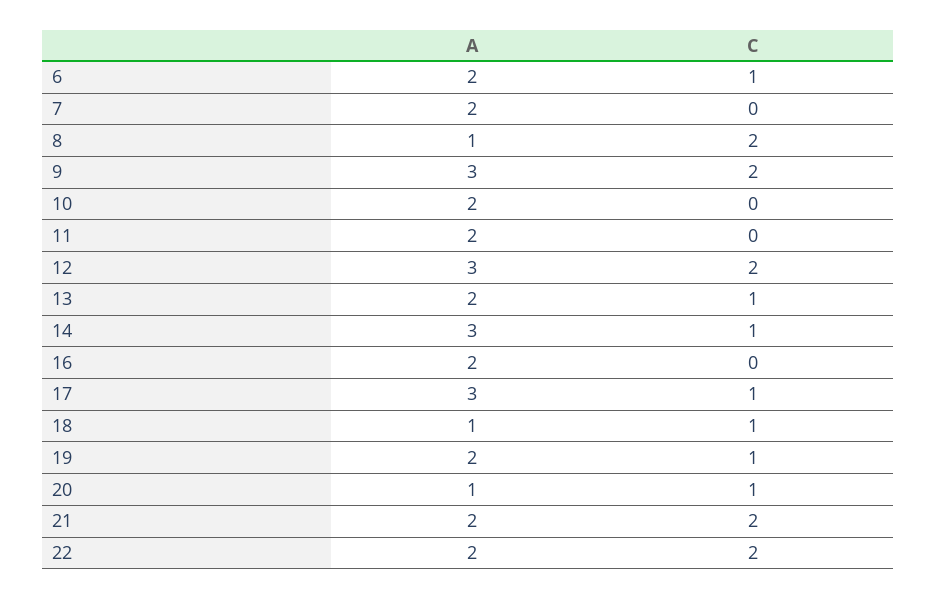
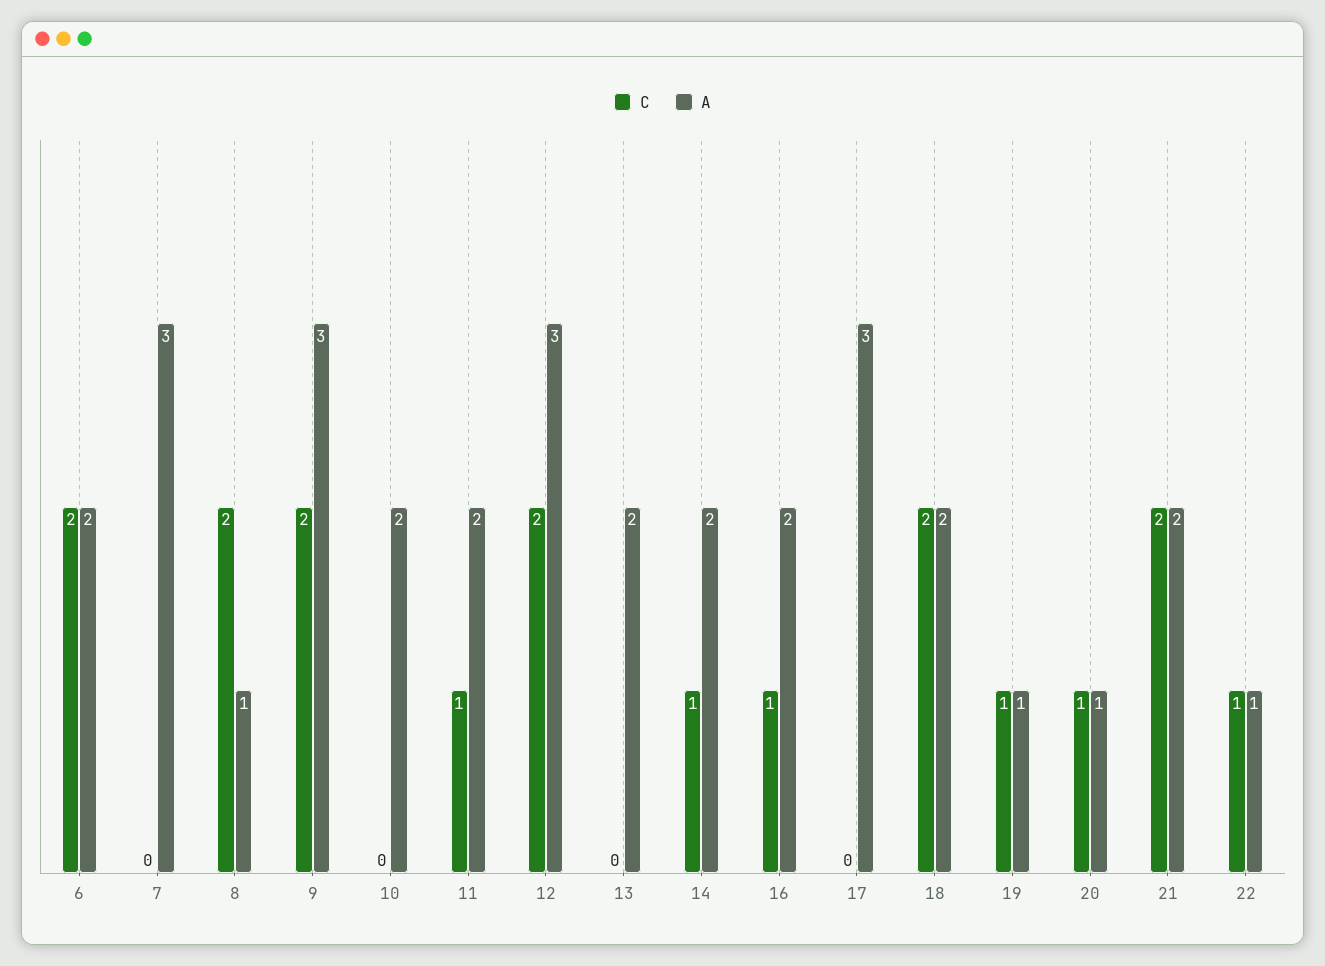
C, 6: 1 -> 2
A, 7: 2 -> 3
C, 11: 0 -> 1
C, 13: 1 -> 0
A, 14: 3 -> 2
C, 16: 0 -> 1
C, 17: 1 -> 0
A, 18: 1 -> 2
C, 18: 1 -> 2
A, 19: 2 -> 1
A, 22: 2 -> 1
C, 22: 2 -> 1

